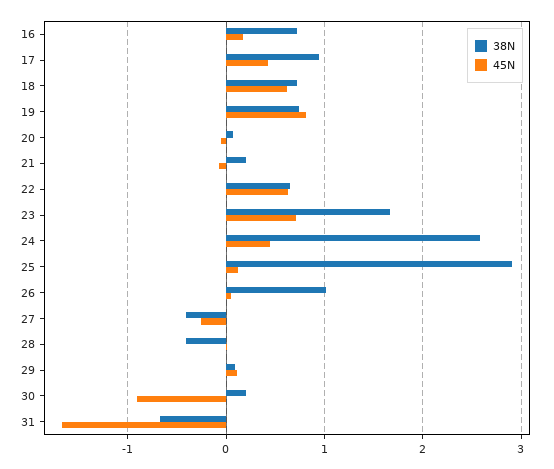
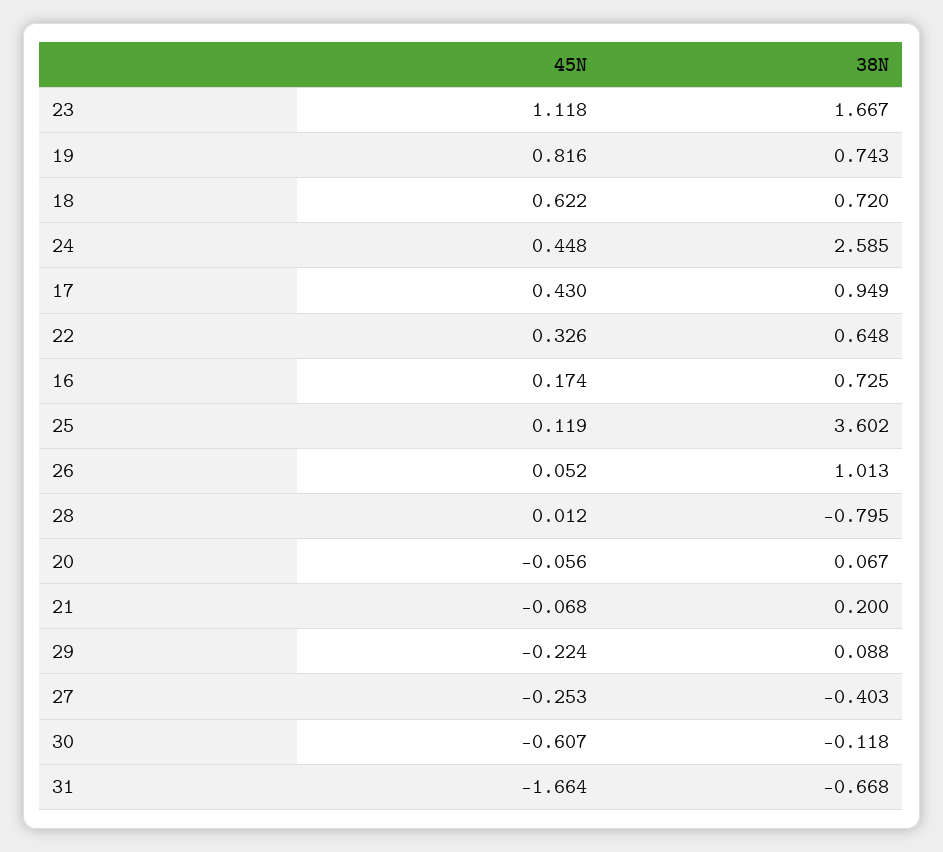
45N, 22: 0.6 -> 0.326
45N, 23: 0.7 -> 1.118
38N, 25: 2.9 -> 3.602
38N, 28: -0.4 -> -0.795
45N, 29: 0.1 -> -0.224
38N, 30: 0.2 -> -0.118
45N, 30: -0.9 -> -0.607

